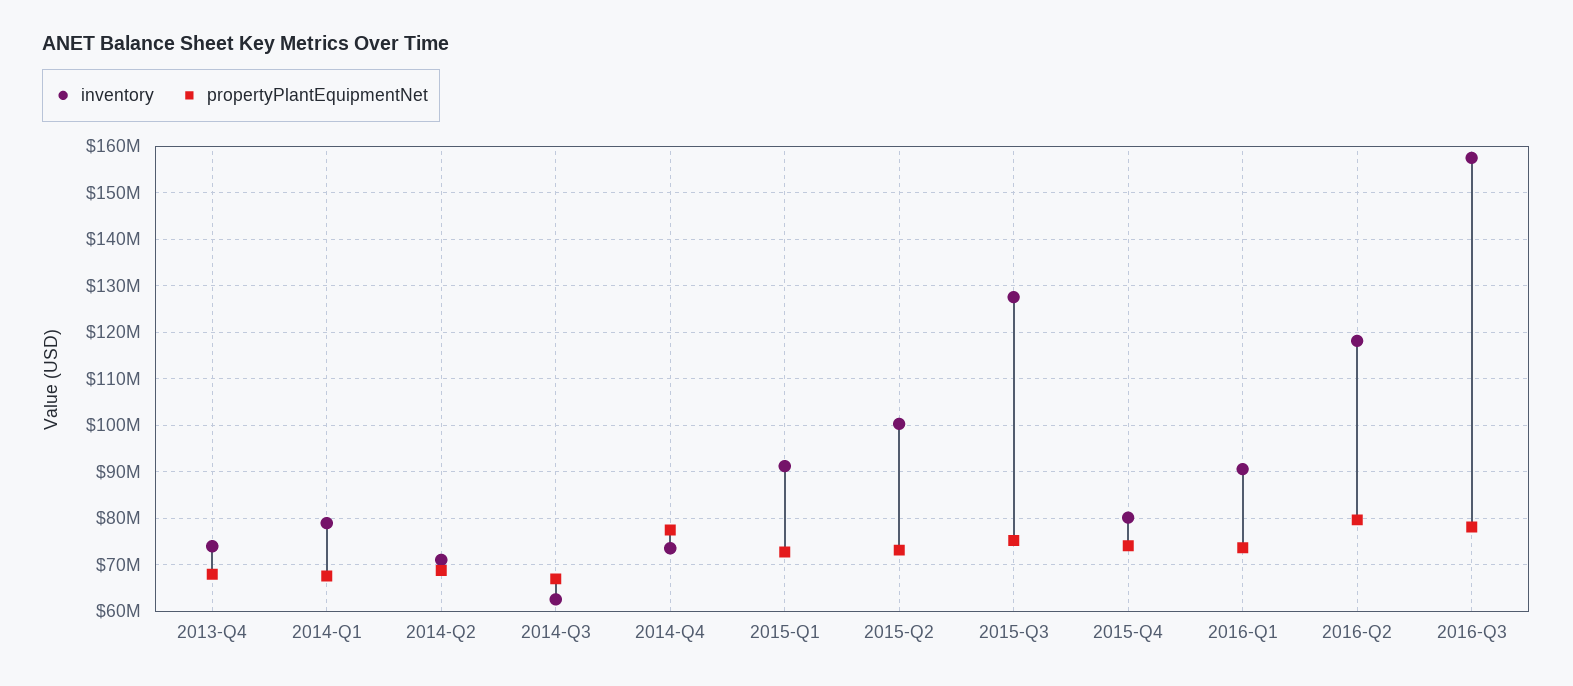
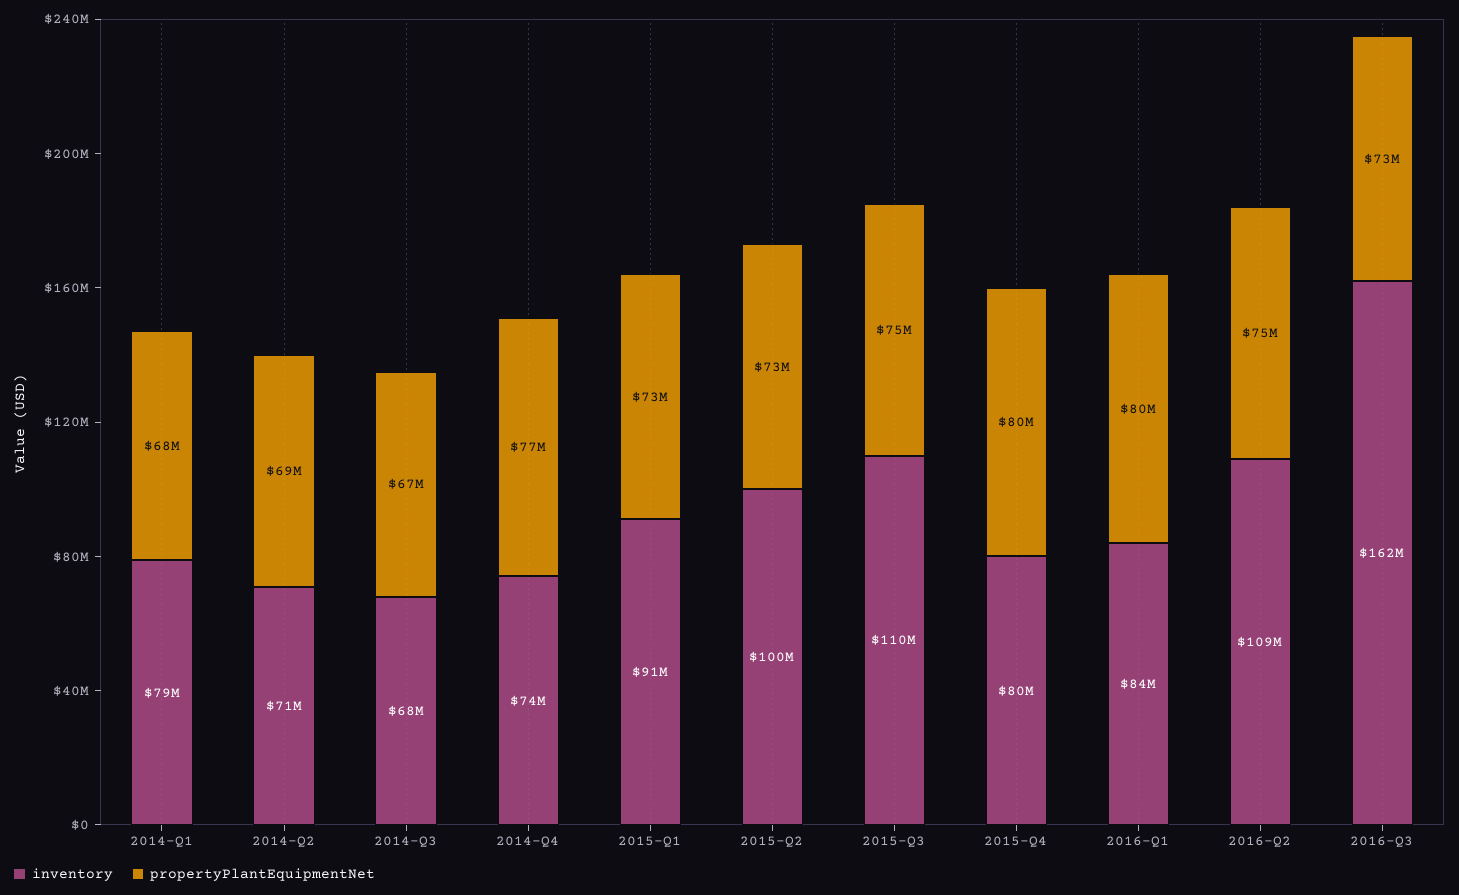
inventory, 2013-Q4: 74000000 -> none
propertyPlantEquipmentNet, 2013-Q4: 68000000 -> none
inventory, 2014-Q3: 62000000 -> 68000000
inventory, 2015-Q3: 128000000 -> 110000000
propertyPlantEquipmentNet, 2015-Q4: 74000000 -> 80000000
inventory, 2016-Q1: 90000000 -> 84000000
propertyPlantEquipmentNet, 2016-Q1: 74000000 -> 80000000
inventory, 2016-Q2: 118000000 -> 109000000
propertyPlantEquipmentNet, 2016-Q2: 80000000 -> 75000000
inventory, 2016-Q3: 158000000 -> 162000000
propertyPlantEquipmentNet, 2016-Q3: 78000000 -> 73000000

